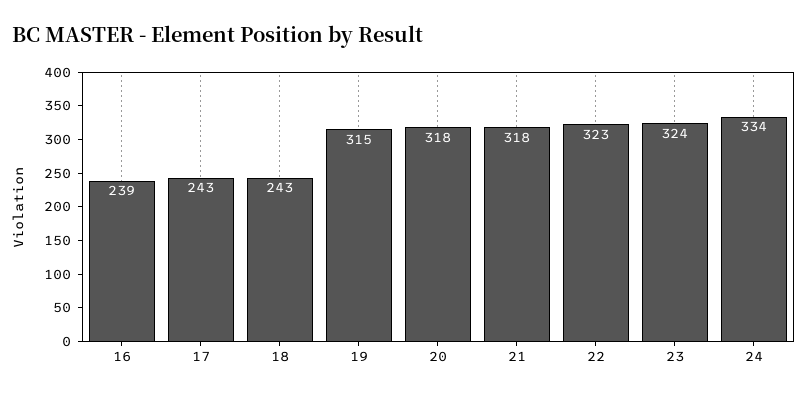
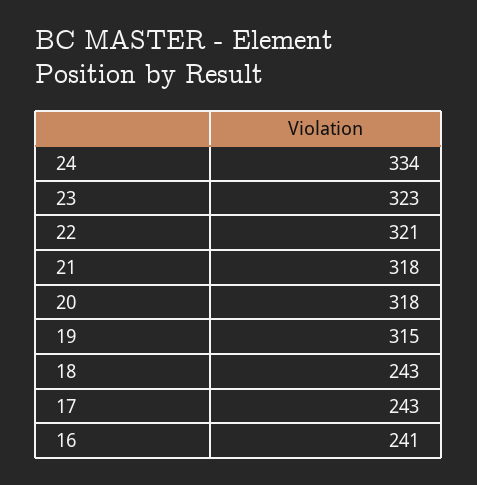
16: 239 -> 241
22: 323 -> 321
23: 324 -> 323

